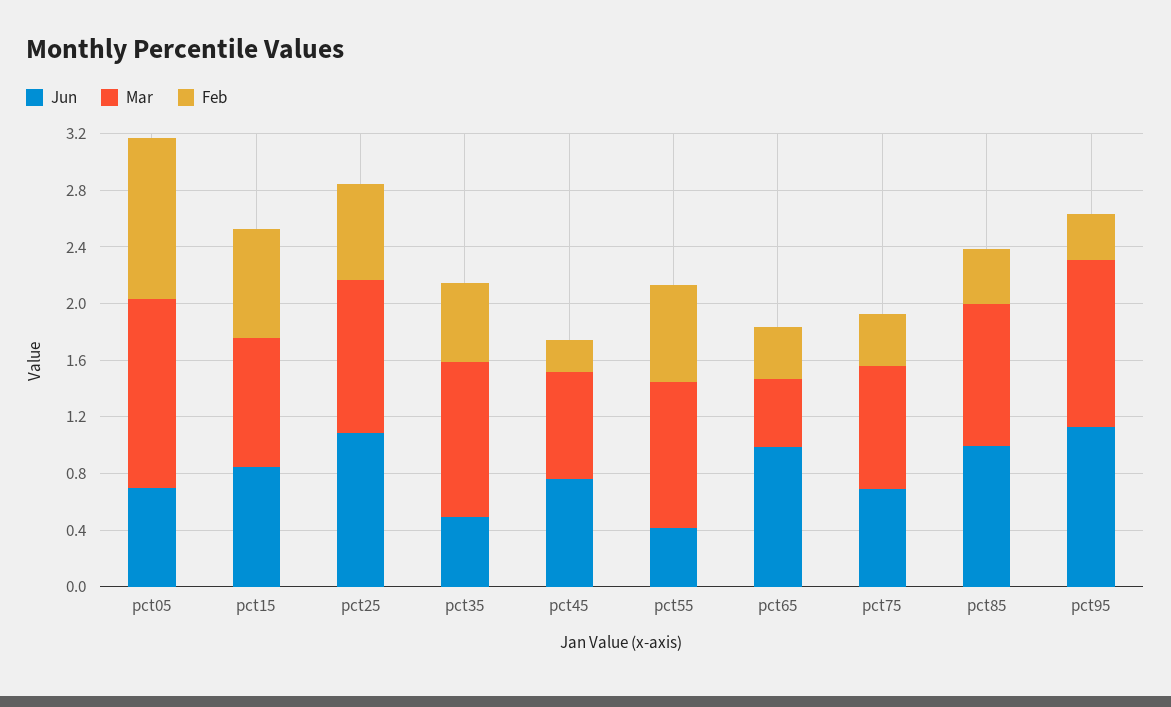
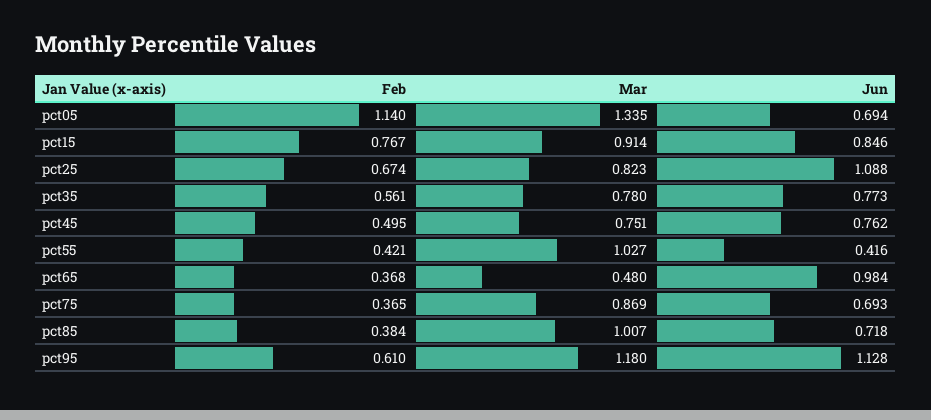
Mar, pct25: 1.1 -> 0.823
Jun, pct35: 0.5 -> 0.773
Mar, pct35: 1.1 -> 0.78
Feb, pct45: 0.2 -> 0.495
Feb, pct55: 0.7 -> 0.421
Jun, pct85: 1 -> 0.718
Feb, pct95: 0.3 -> 0.61

